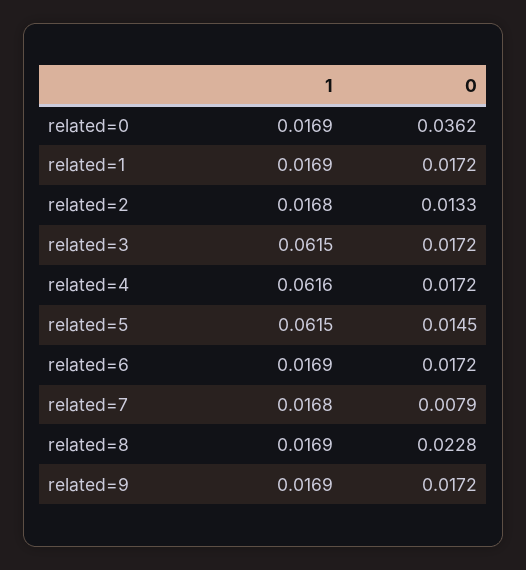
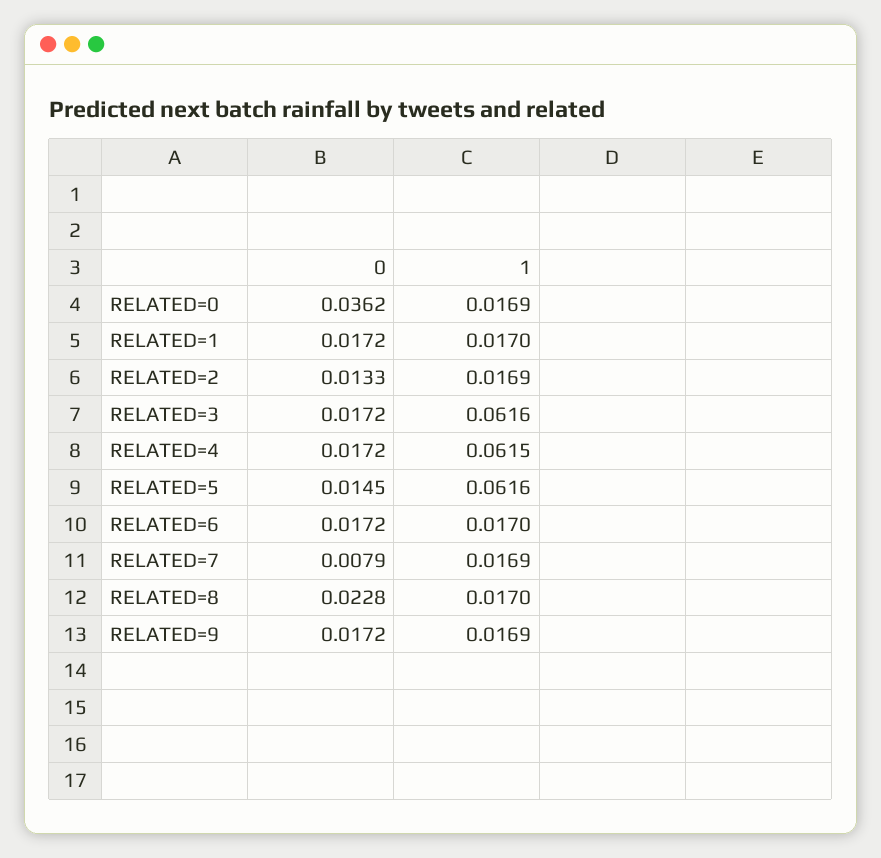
1, related=1: 0.0169 -> 0.017
1, related=2: 0.0168 -> 0.0169
1, related=3: 0.0615 -> 0.0616
1, related=4: 0.0616 -> 0.0615
1, related=5: 0.0615 -> 0.0616
1, related=6: 0.0169 -> 0.017
1, related=7: 0.0168 -> 0.0169
1, related=8: 0.0169 -> 0.017

